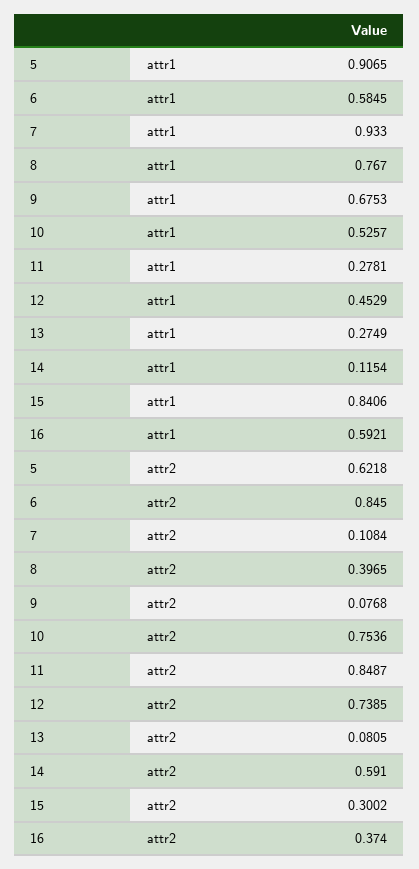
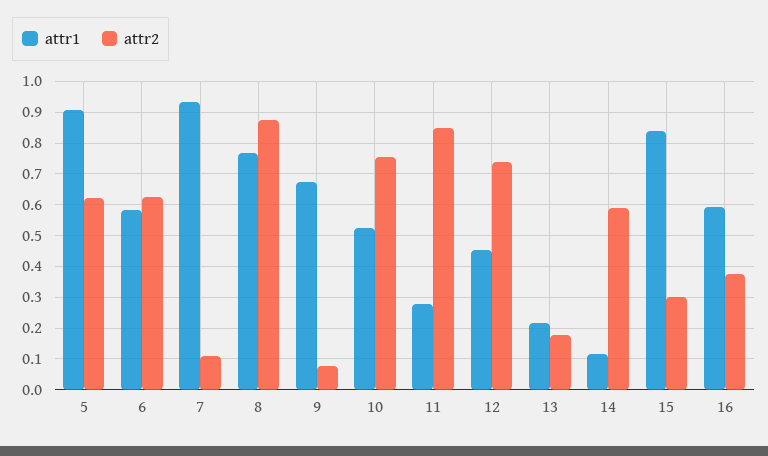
attr1, 13: 0.2749 -> 0.22
attr2, 6: 0.845 -> 0.62
attr2, 8: 0.3965 -> 0.88
attr2, 13: 0.0805 -> 0.18

